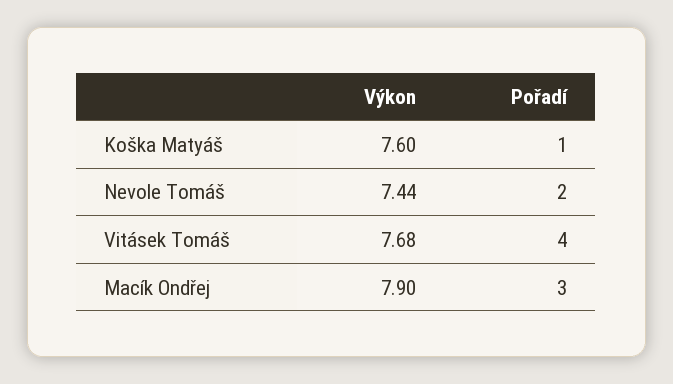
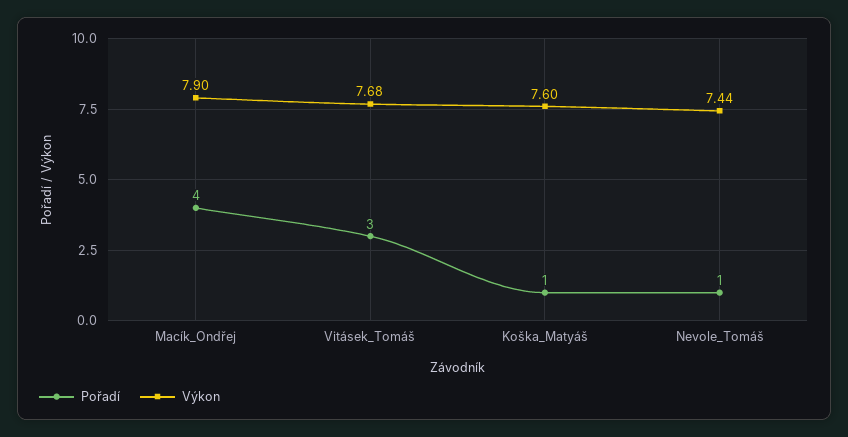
Pořadí, Nevole Tomáš: 2 -> 1
Pořadí, Vitásek Tomáš: 4 -> 3
Pořadí, Macík Ondřej: 3 -> 4

